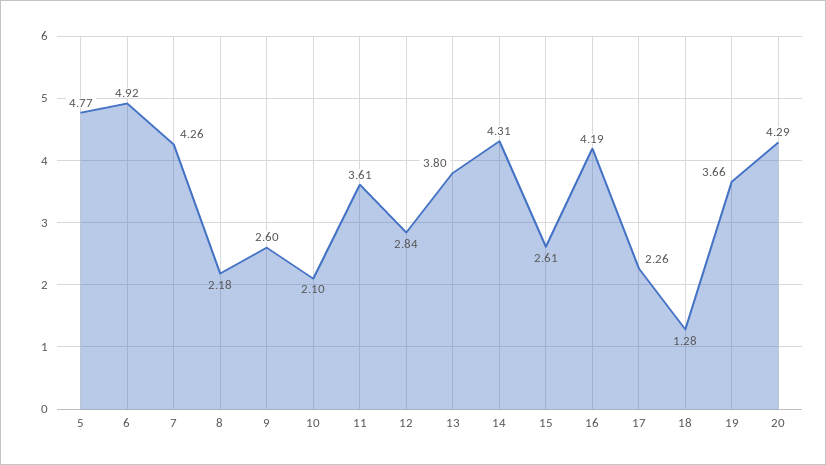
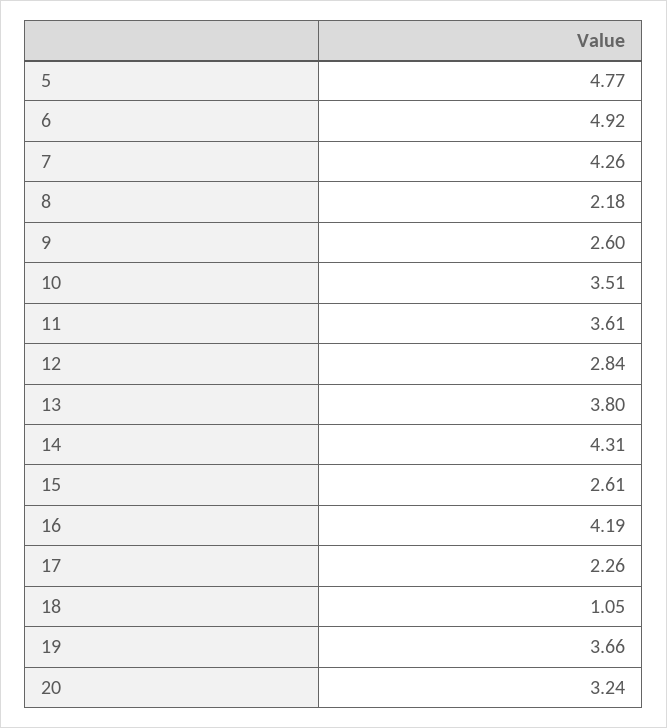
10: 2.1 -> 3.51
18: 1.28 -> 1.05
20: 4.29 -> 3.24

